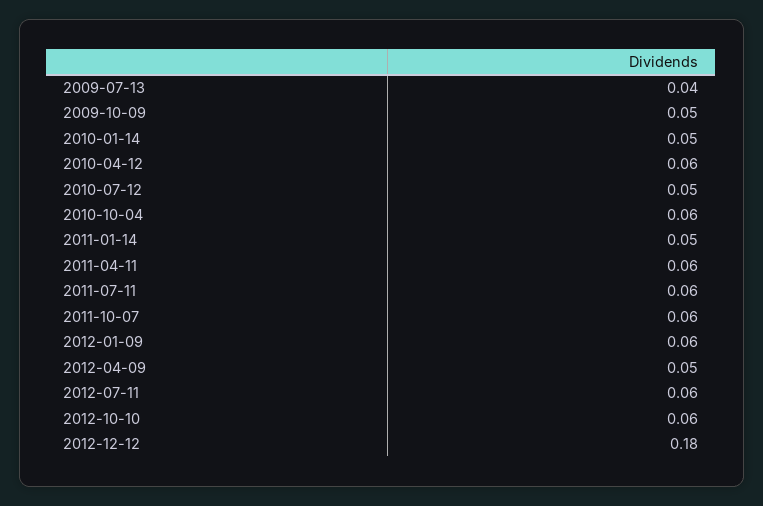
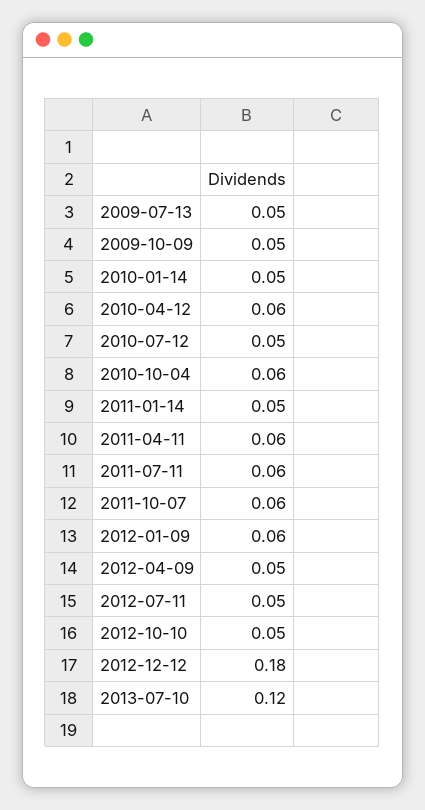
2009-07-13: 0.04 -> 0.05
2012-07-11: 0.06 -> 0.05
2012-10-10: 0.06 -> 0.05
2013-07-10: none -> 0.12

